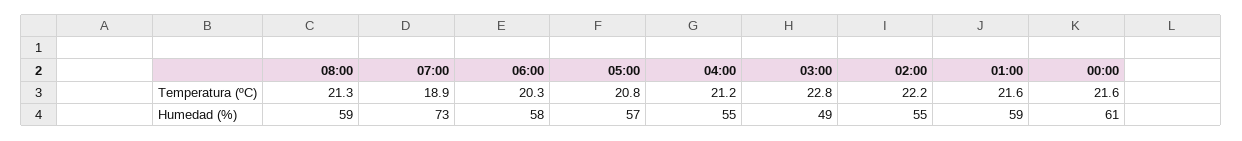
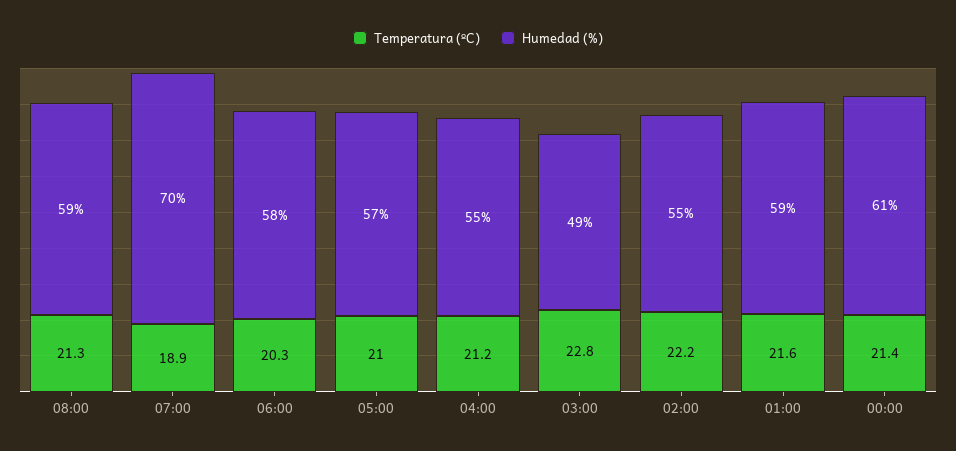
Temperatura (ºC), 05:00: 20.8 -> 21
Temperatura (ºC), 00:00: 21.6 -> 21.4
Humedad (%), 07:00: 73 -> 70

